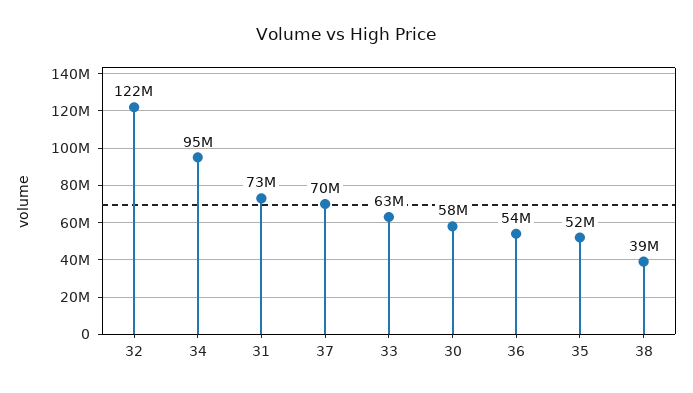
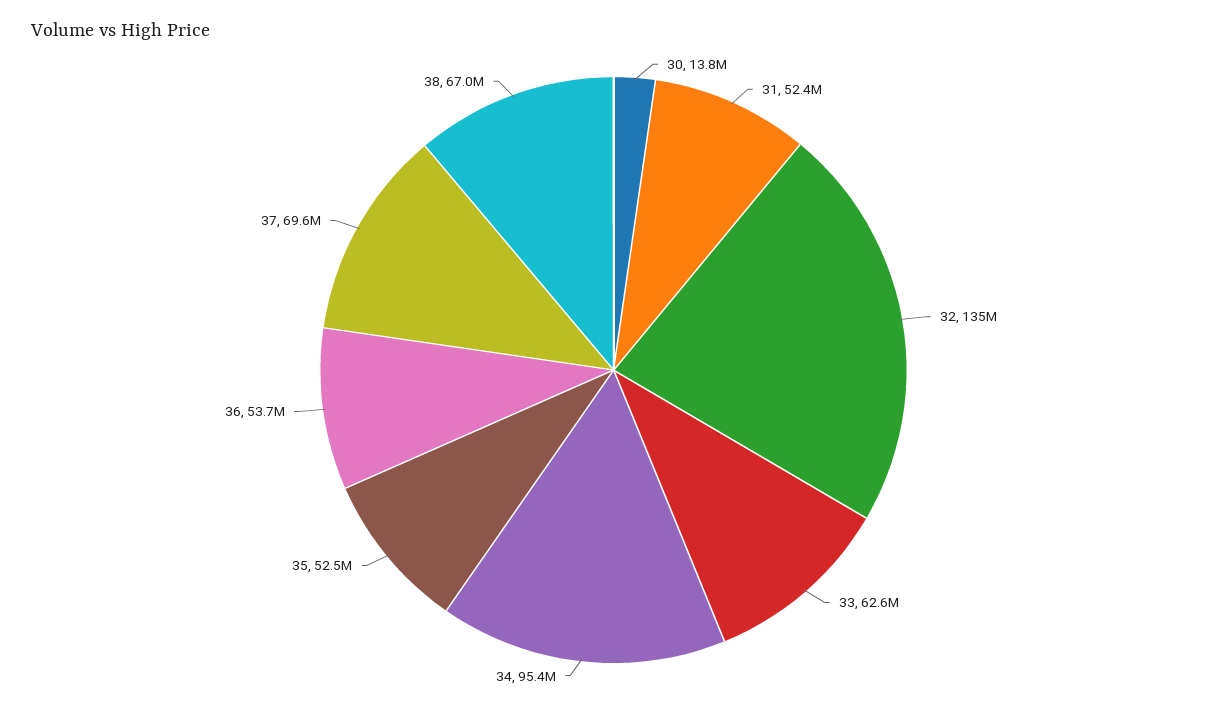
32: 122000000 -> 135000000
31: 73000000 -> 52400000
30: 58000000 -> 13800000
38: 39000000 -> 67000000

